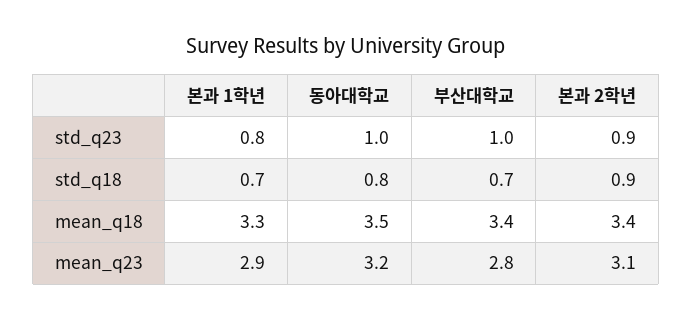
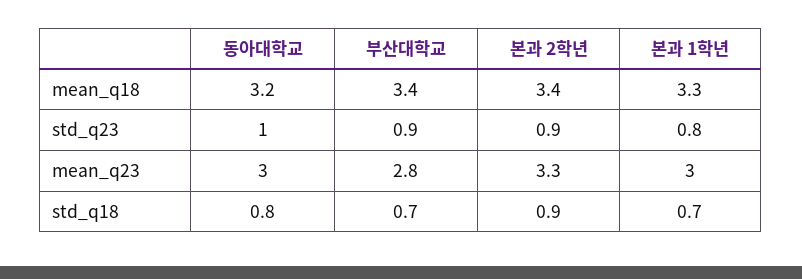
부산대학교, std_q23: 1 -> 0.9
동아대학교, mean_q18: 3.5 -> 3.2
본과 1학년, mean_q23: 2.9 -> 3
동아대학교, mean_q23: 3.2 -> 3
본과 2학년, mean_q23: 3.1 -> 3.3

